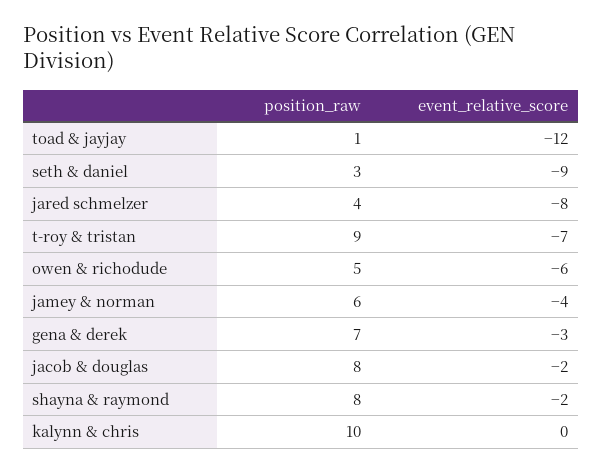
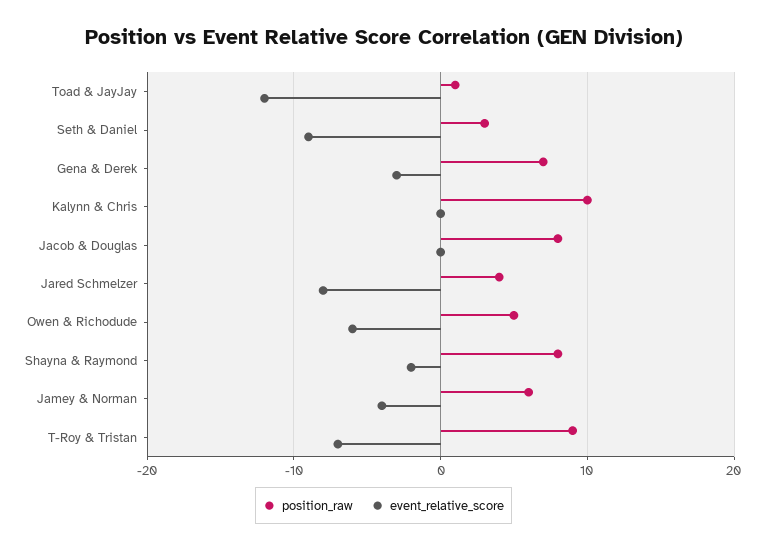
event_relative_score, jacob & douglas: -2 -> 0

